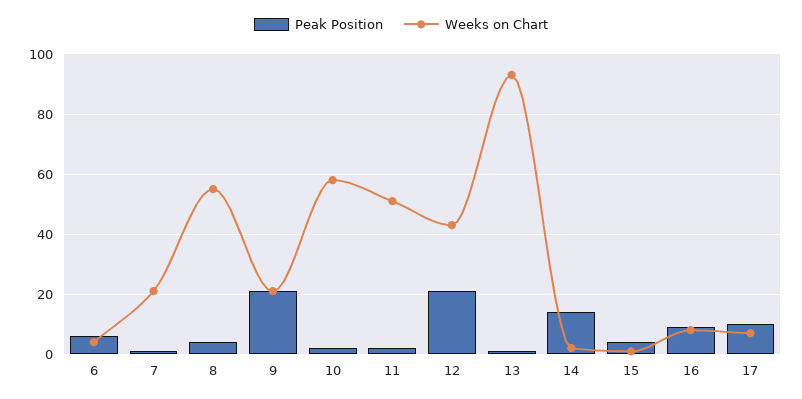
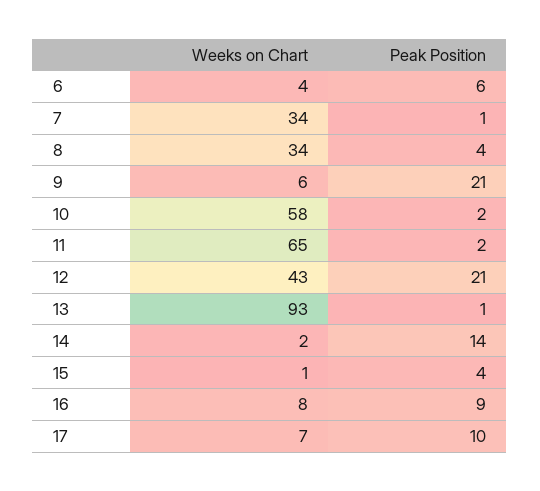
Weeks on Chart, 7: 20 -> 34
Weeks on Chart, 8: 55 -> 34
Weeks on Chart, 9: 20 -> 6
Weeks on Chart, 11: 50 -> 65

